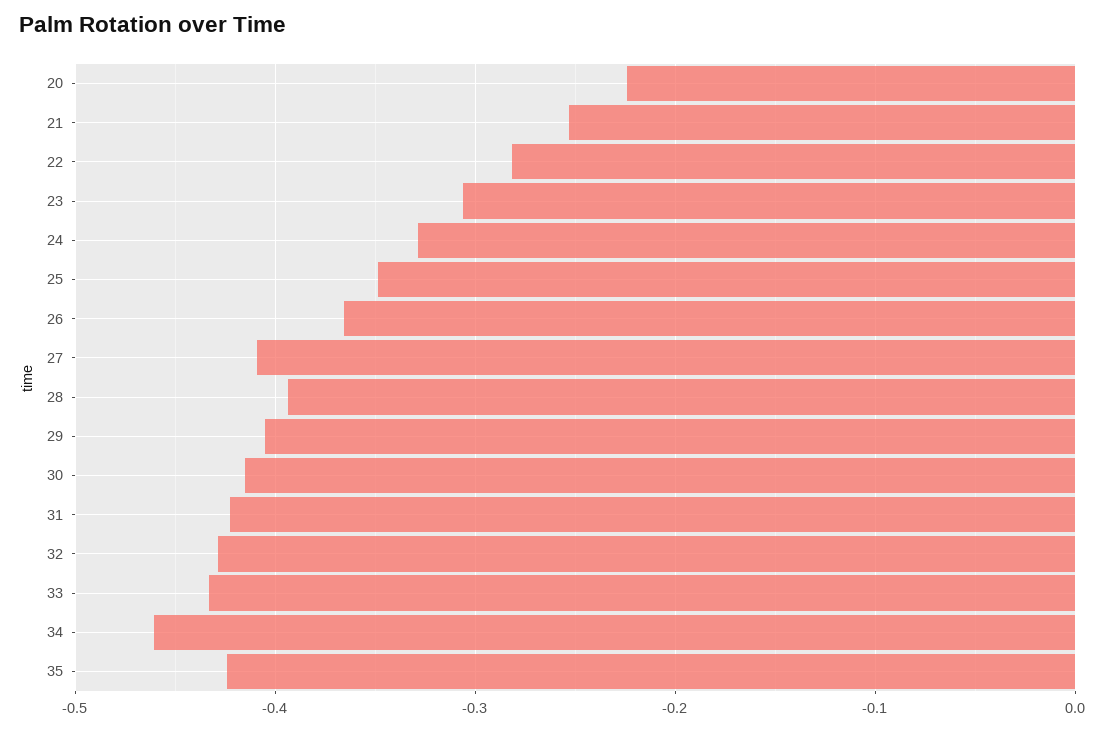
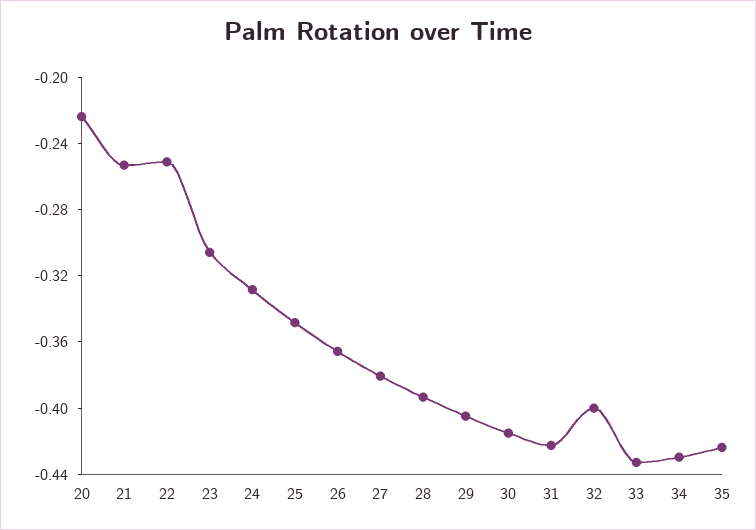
22: -0.28 -> -0.25
27: -0.41 -> -0.38
32: -0.43 -> -0.4
34: -0.46 -> -0.43

